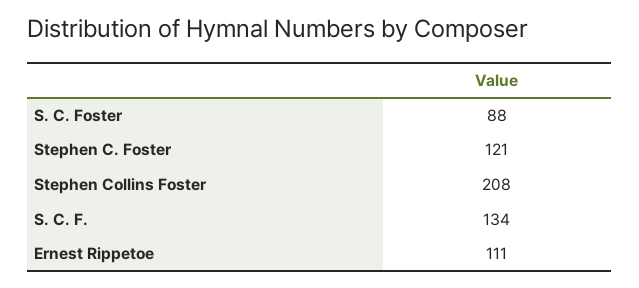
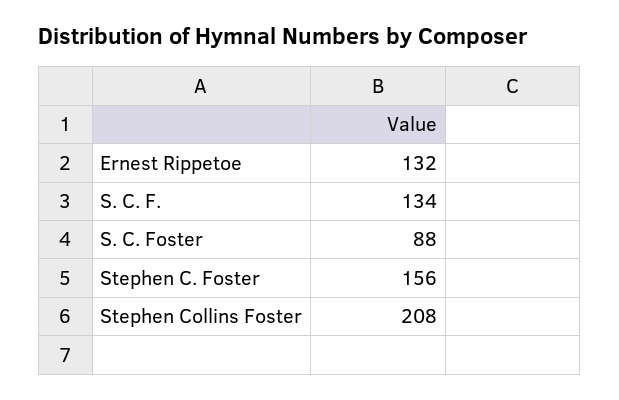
Stephen C. Foster: 121 -> 156
Ernest Rippetoe: 111 -> 132

